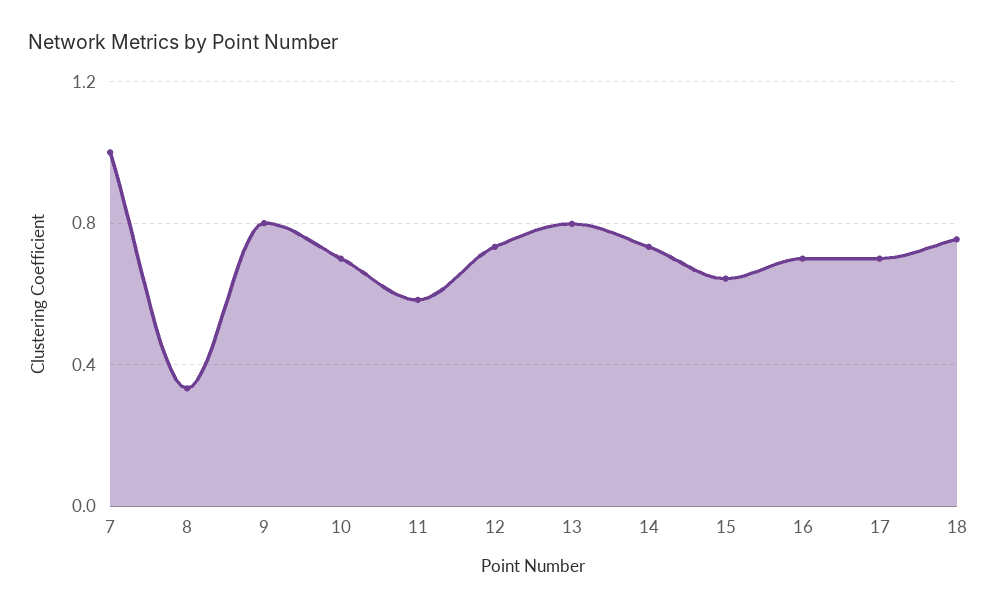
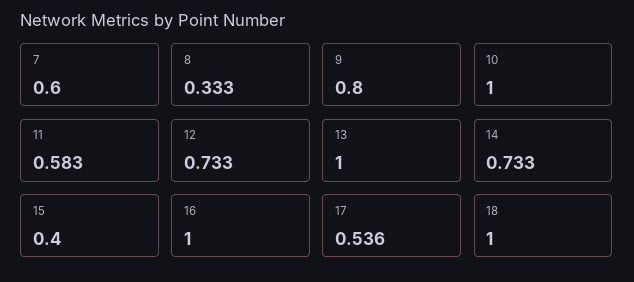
7: 1 -> 0.6
10: 0.7 -> 1
13: 0.8 -> 1
15: 0.65 -> 0.4
16: 0.7 -> 1
17: 0.7 -> 0.536
18: 0.75 -> 1

